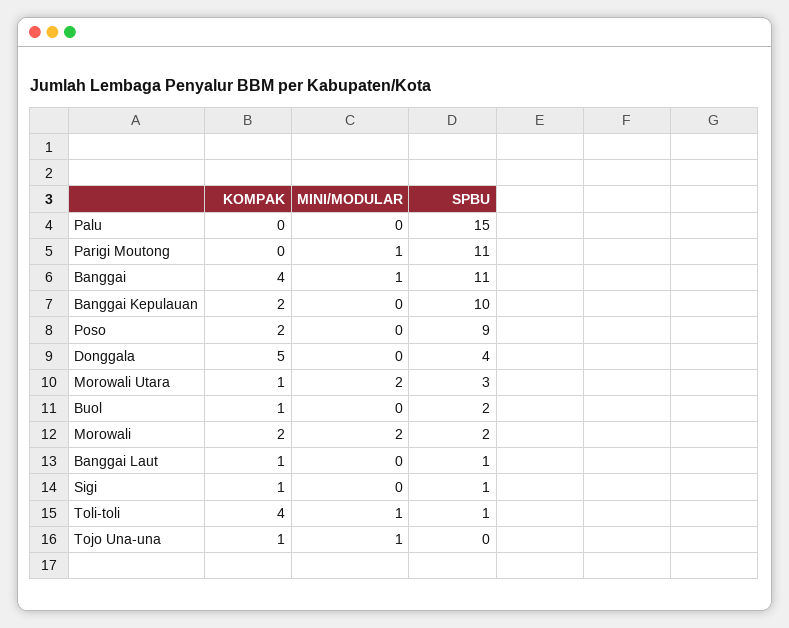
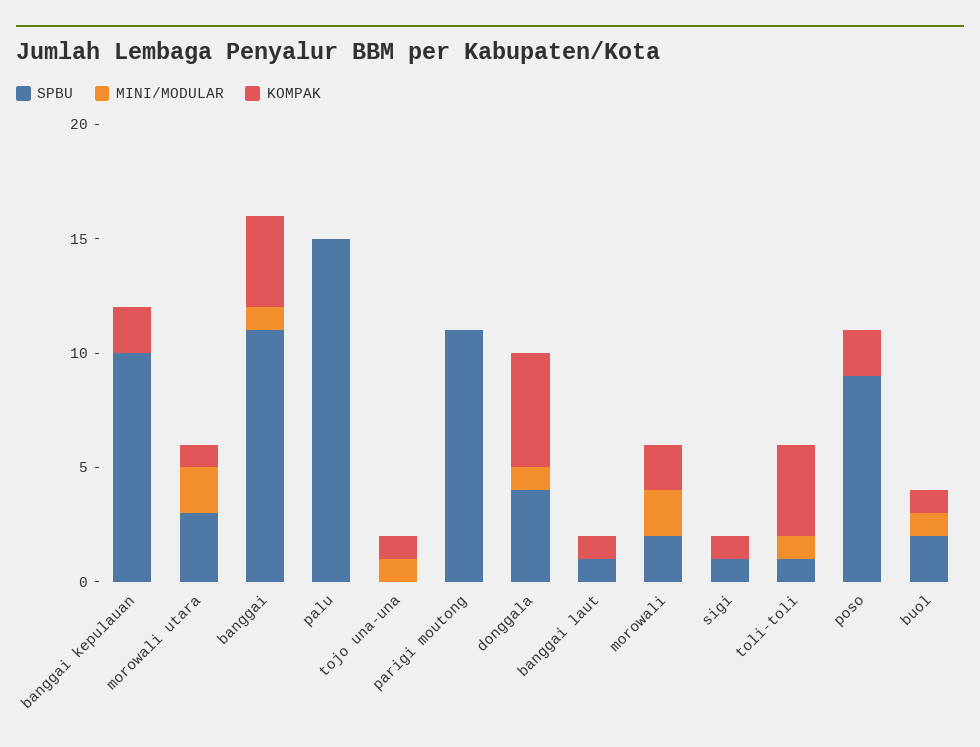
MINI/MODULAR, Parigi Moutong: 1 -> 0
MINI/MODULAR, Donggala: 0 -> 1
MINI/MODULAR, Buol: 0 -> 1

